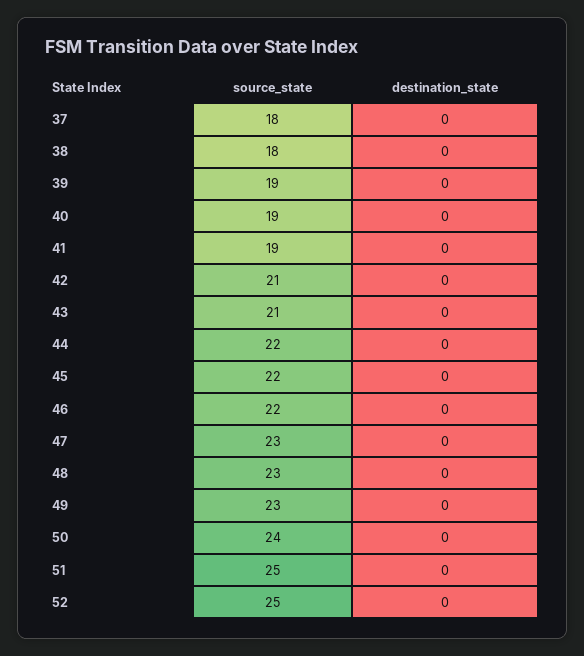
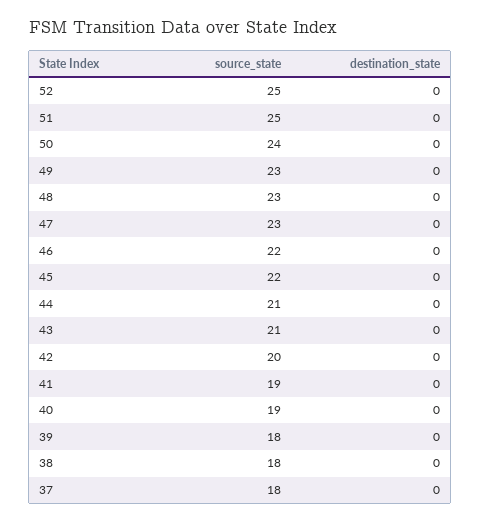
source_state, 39: 19 -> 18
source_state, 42: 21 -> 20
source_state, 44: 22 -> 21

